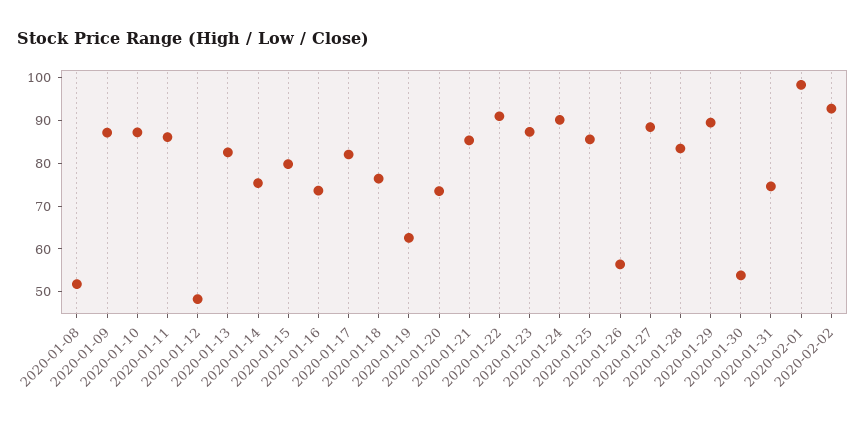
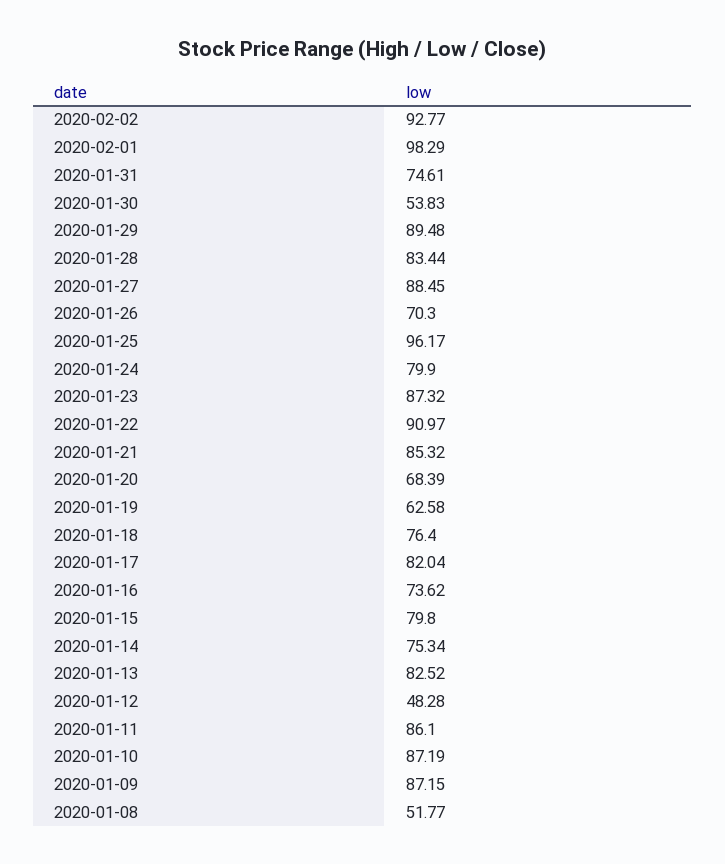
2020-01-20: 74 -> 68.39
2020-01-24: 90 -> 79.9
2020-01-25: 86 -> 96.17
2020-01-26: 56 -> 70.3

